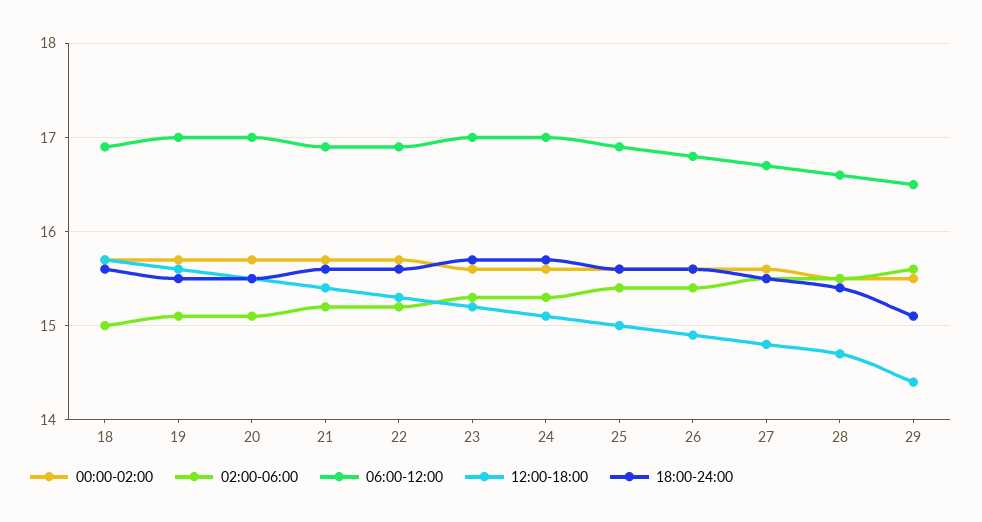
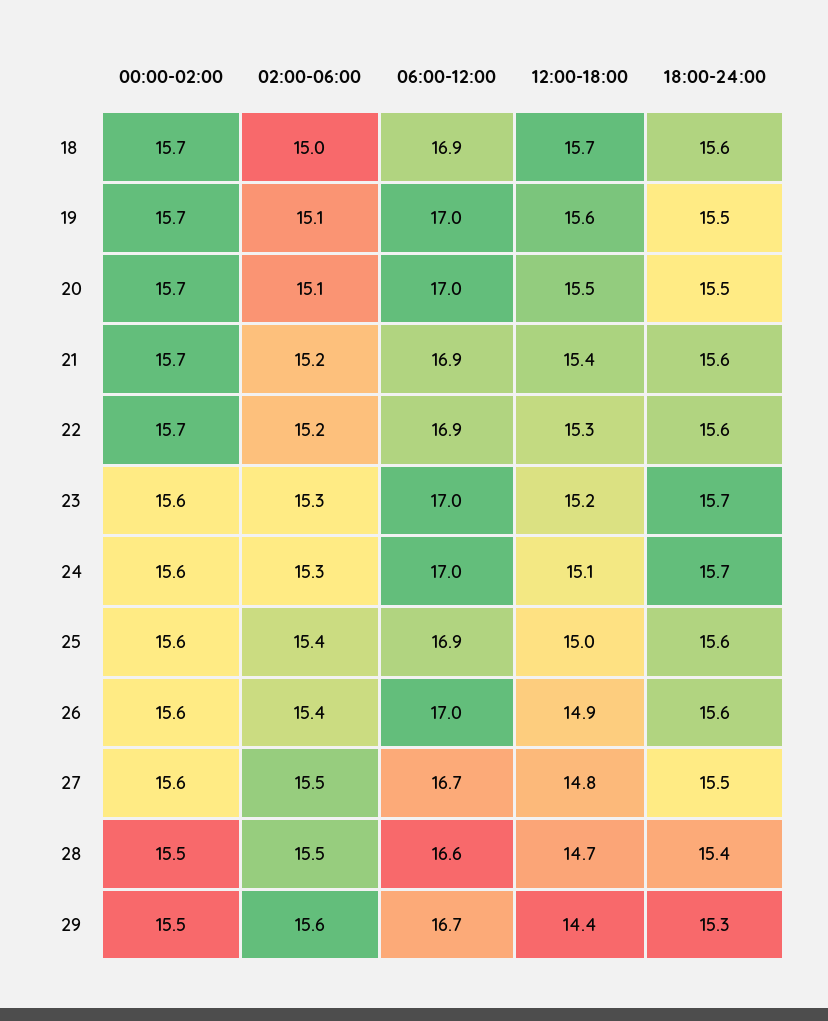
06:00-12:00, 26: 16.8 -> 17
06:00-12:00, 29: 16.5 -> 16.7
18:00-24:00, 29: 15.1 -> 15.3

